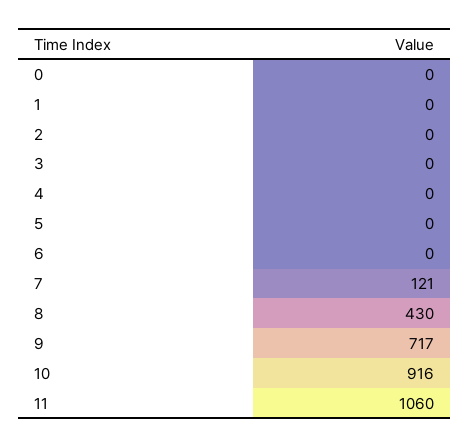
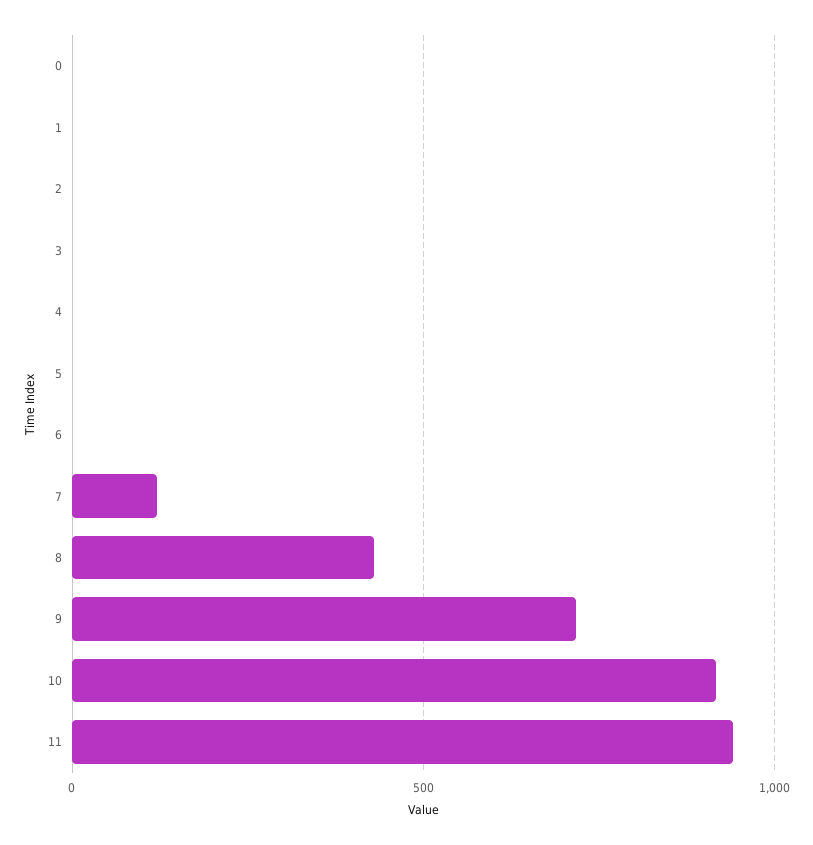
11: 1060 -> 950

